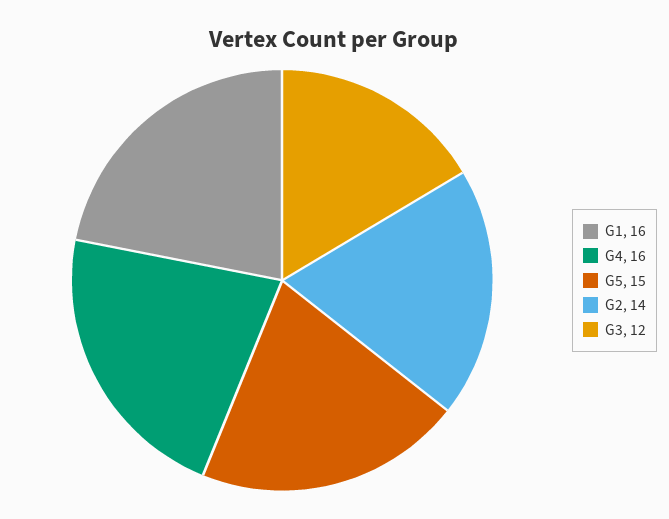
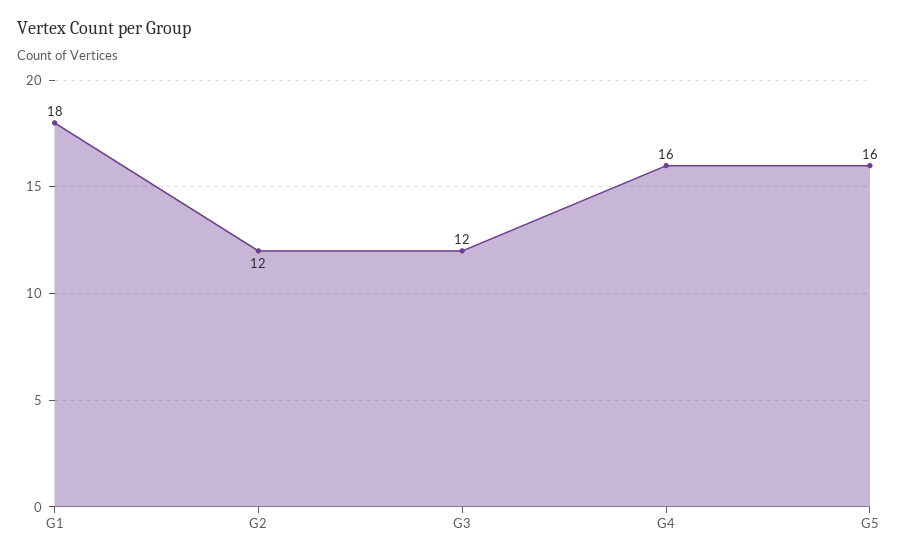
G1: 16 -> 18
G5: 15 -> 16
G2: 14 -> 12

